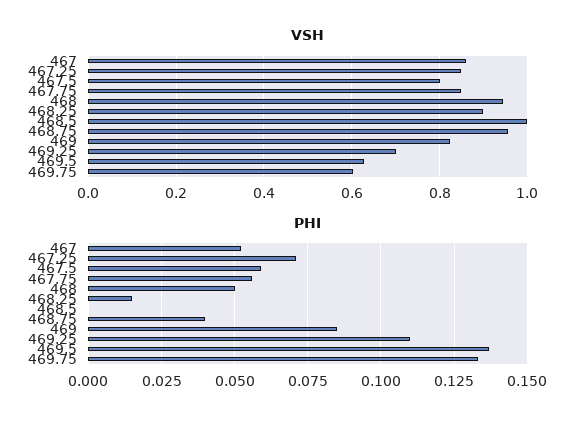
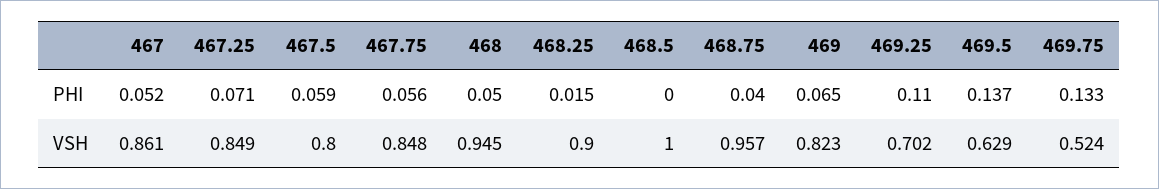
VSH, 469.75: 0.6 -> 0.524
PHI, 469: 0.085 -> 0.065

